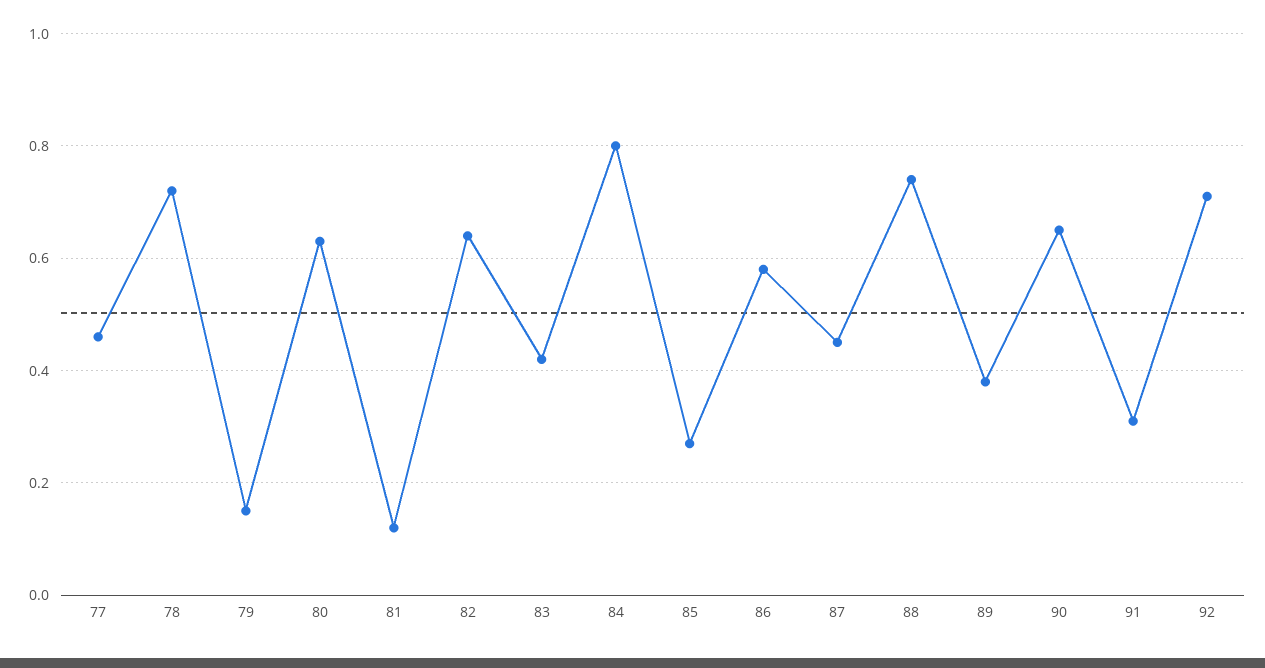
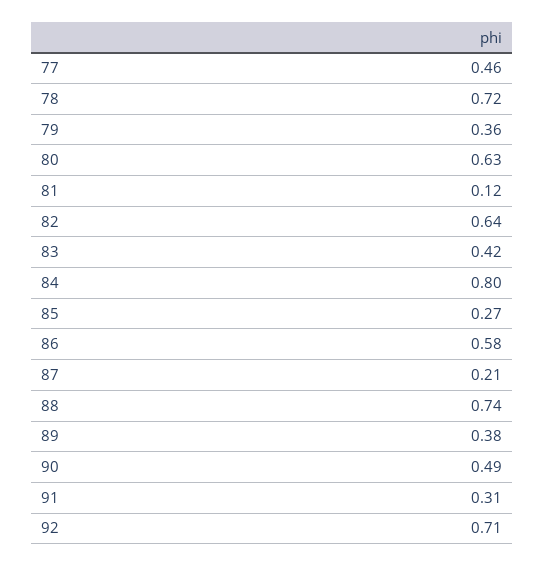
79: 0.15 -> 0.36
87: 0.45 -> 0.21
90: 0.65 -> 0.49

